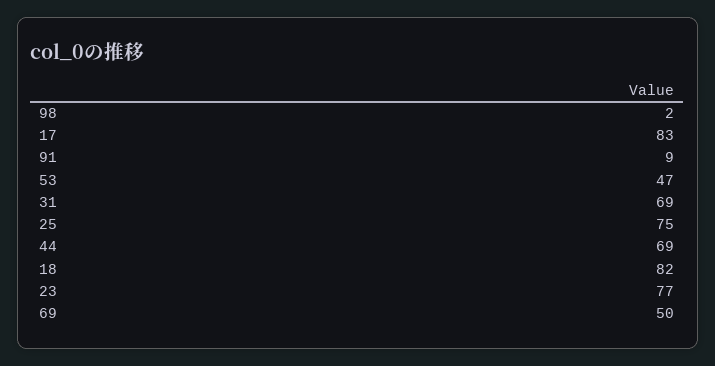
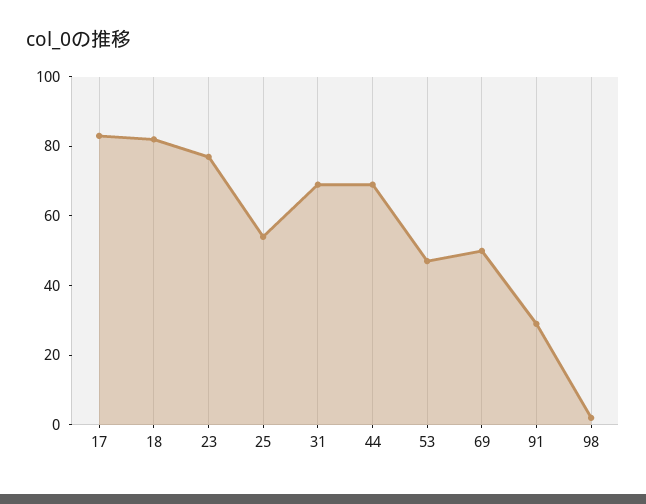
91: 9 -> 30
25: 75 -> 55

